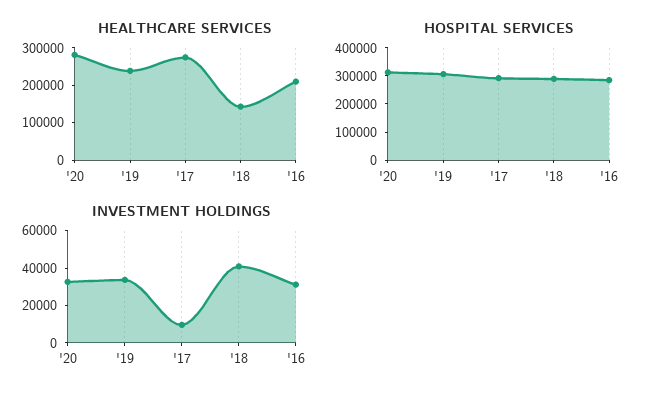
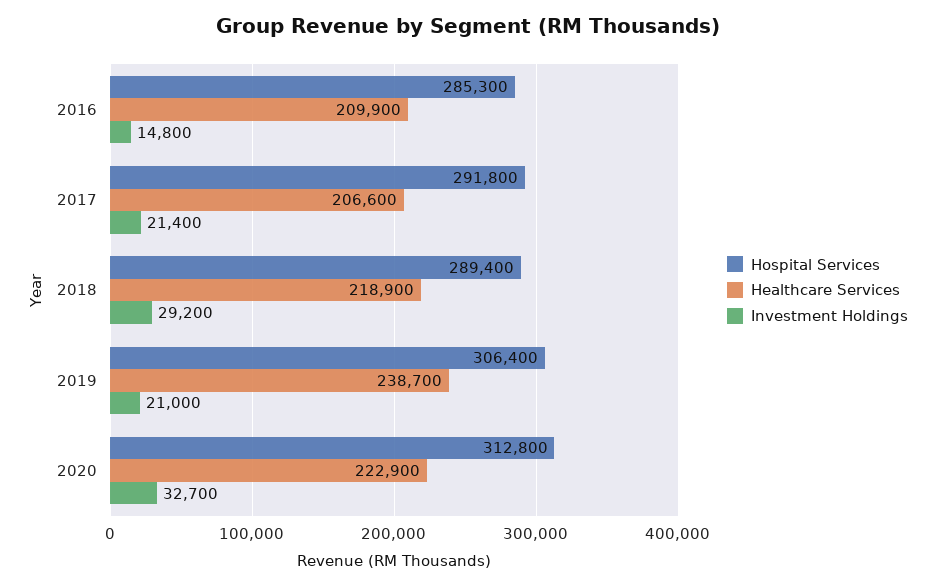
HEALTHCARE SERVICES, '20: 275000 -> 222900
HEALTHCARE SERVICES, '17: 275000 -> 206600
HEALTHCARE SERVICES, '18: 150000 -> 218900
INVESTMENT HOLDINGS, '19: 35000 -> 21000
INVESTMENT HOLDINGS, '17: 10000 -> 21400
INVESTMENT HOLDINGS, '18: 40000 -> 29200
INVESTMENT HOLDINGS, '16: 30000 -> 14800

